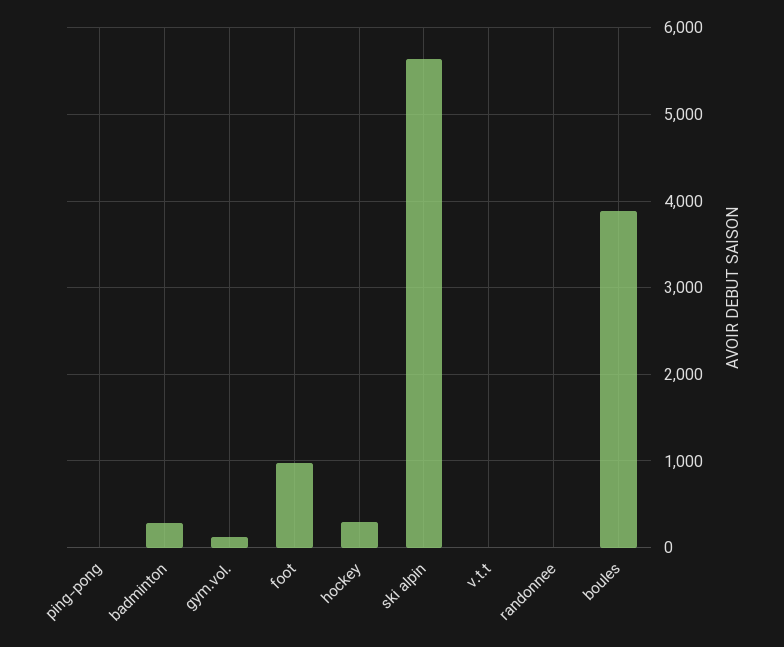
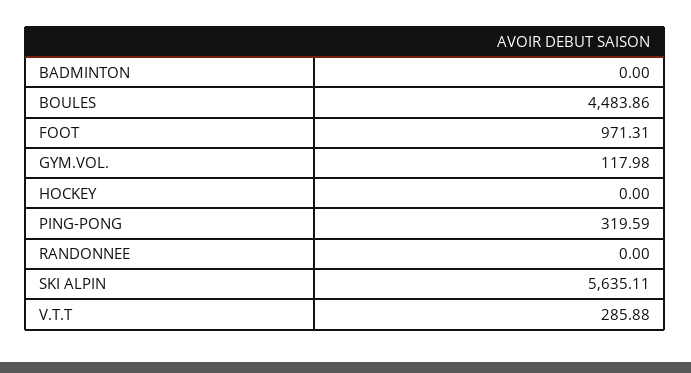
ping-pong: 0 -> 319.59
badminton: 300 -> 0
hockey: 300 -> 0
v.t.t: 0 -> 285.88
boules: 3900 -> 4483.86

